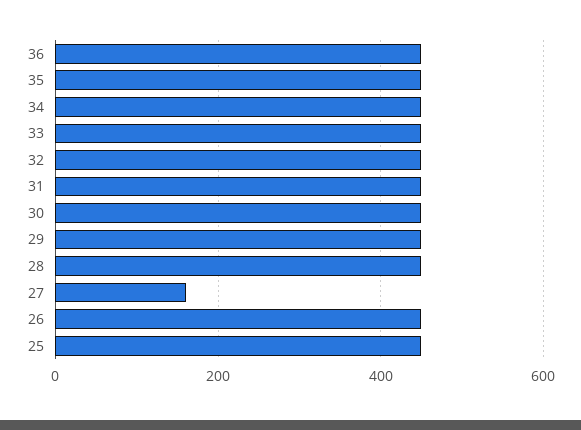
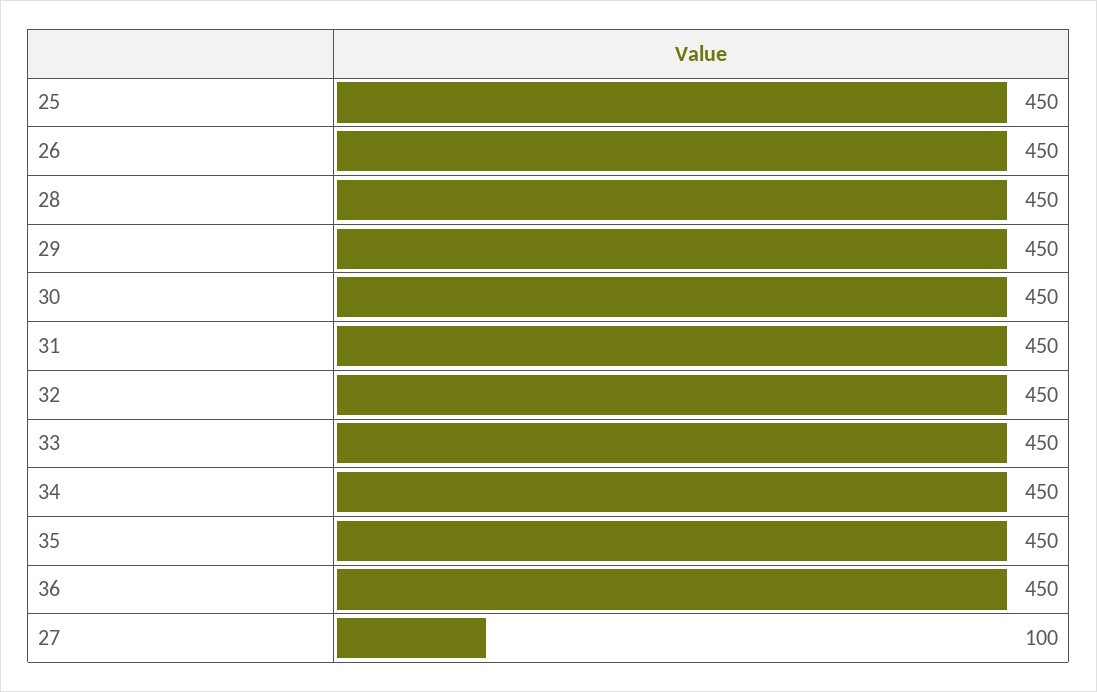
27: 160 -> 100

